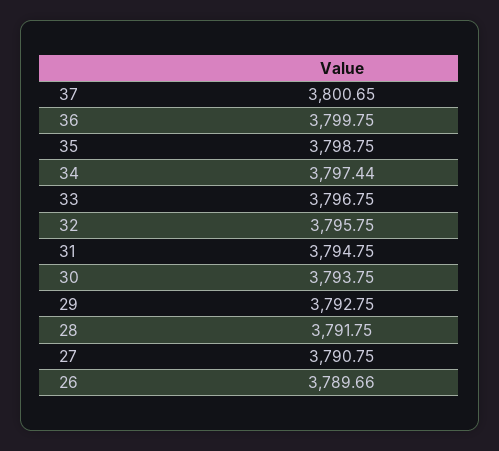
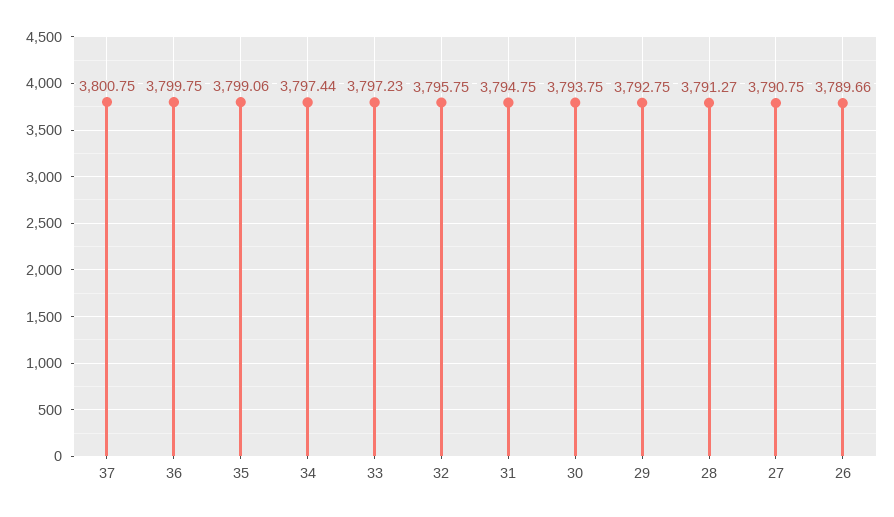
37: 3800.65 -> 3800.75
35: 3798.75 -> 3799.06
33: 3796.75 -> 3797.23
28: 3791.75 -> 3791.27

